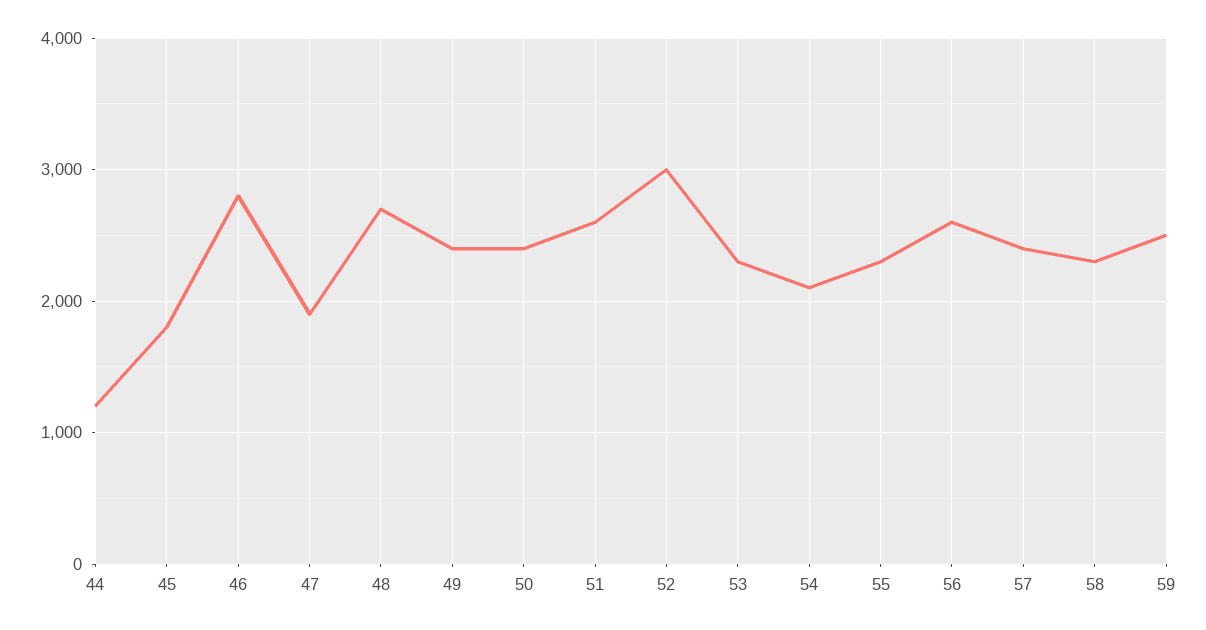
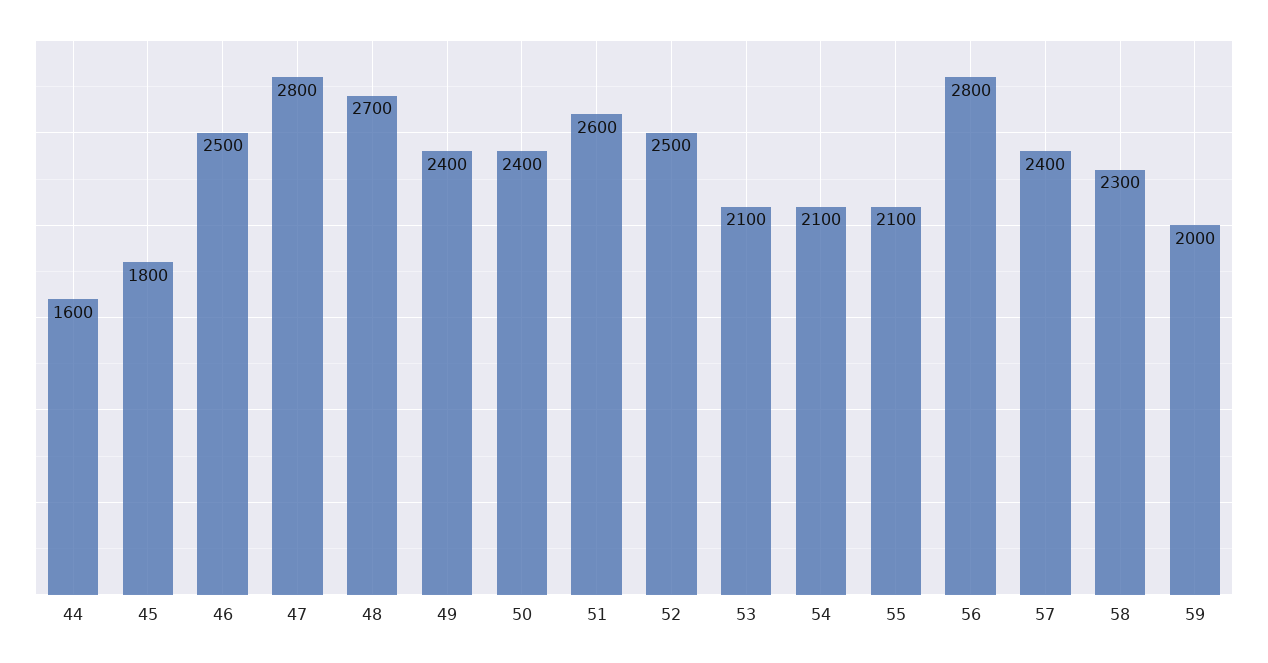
44: 1200 -> 1600
46: 2800 -> 2500
47: 1900 -> 2800
52: 3000 -> 2500
53: 2300 -> 2100
55: 2300 -> 2100
56: 2600 -> 2800
59: 2500 -> 2000

